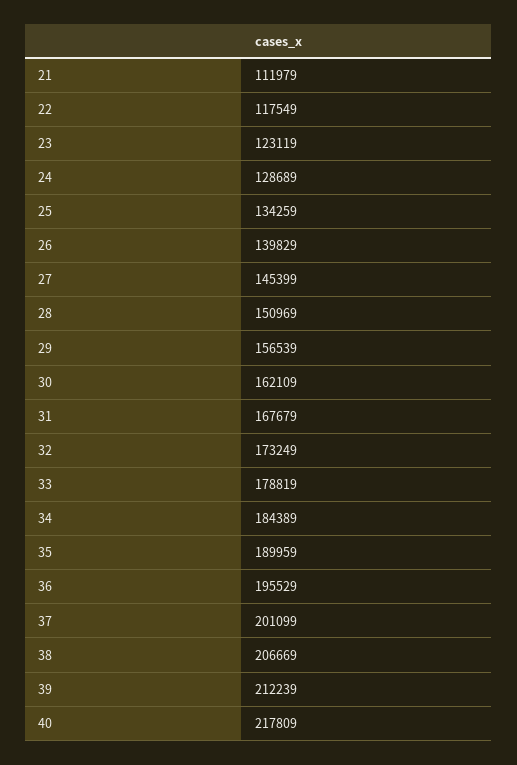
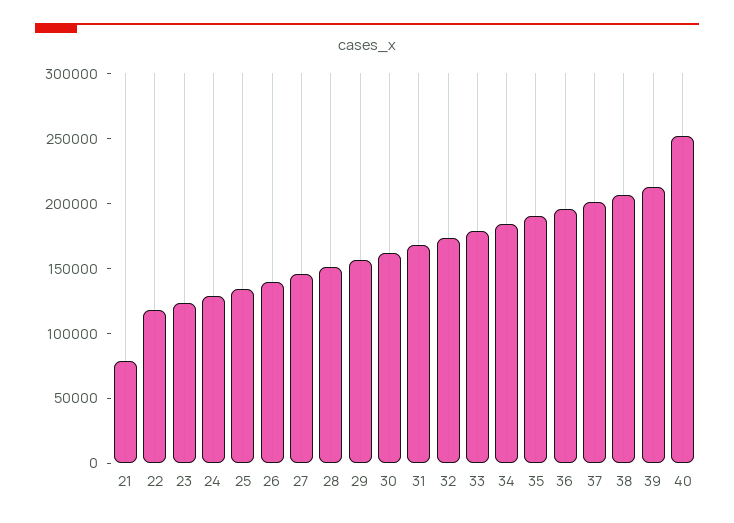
21: 111979 -> 80000
40: 217809 -> 250000

